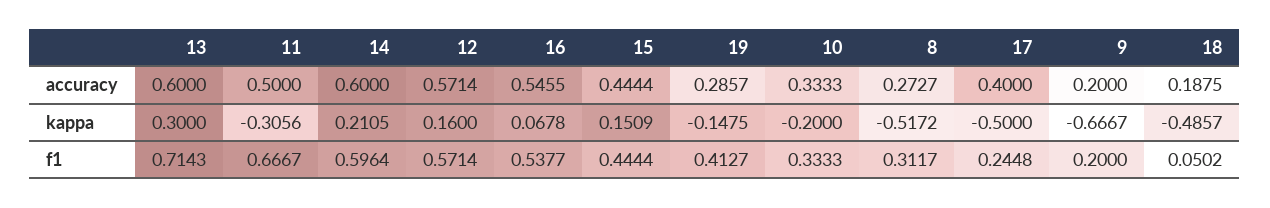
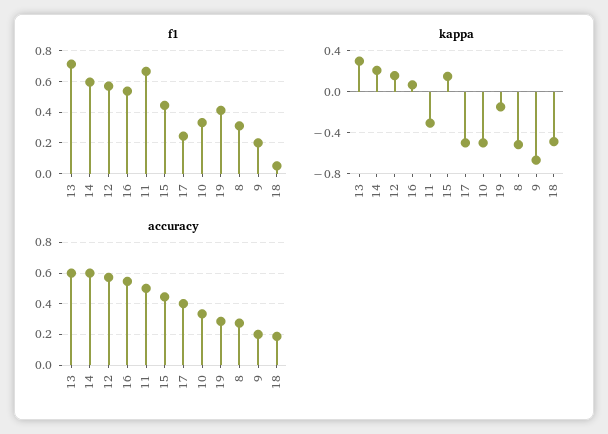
kappa, 10: -0.2 -> -0.5

